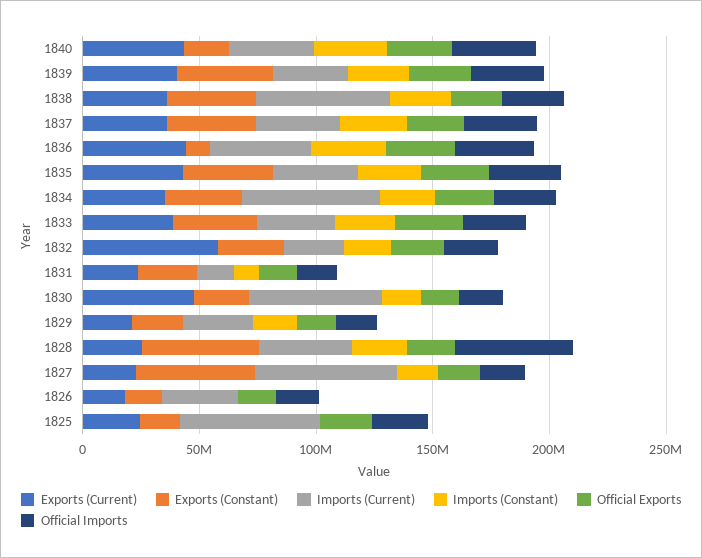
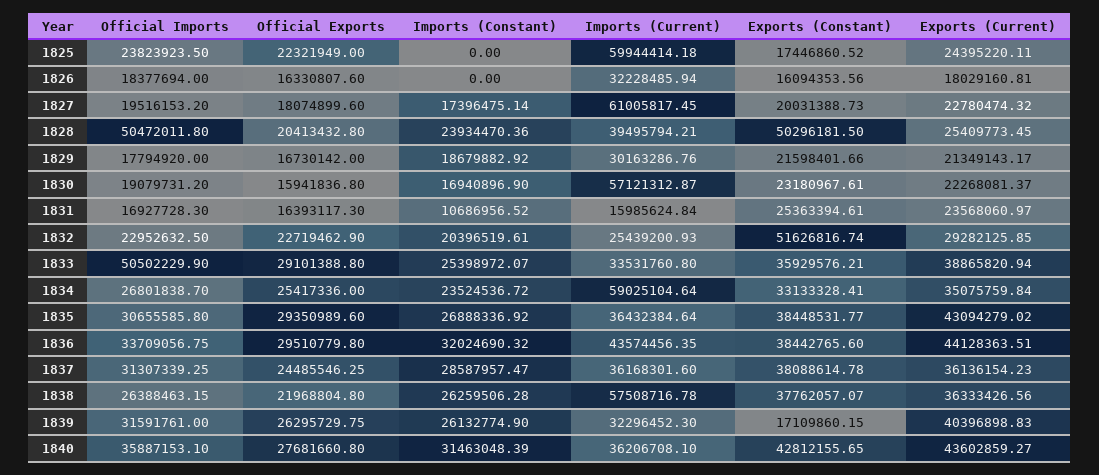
Exports (Constant), 1840: 20000000 -> 42812155.65
Exports (Constant), 1839: 40000000 -> 17109860.15
Exports (Constant), 1836: 10000000 -> 38442765.6
Official Imports, 1833: 30000000 -> 50502229.9
Exports (Current), 1832: 60000000 -> 29282125.85
Exports (Constant), 1832: 30000000 -> 51626816.74
Exports (Current), 1830: 50000000 -> 22268081.37
Exports (Constant), 1827: 50000000 -> 20031388.73

